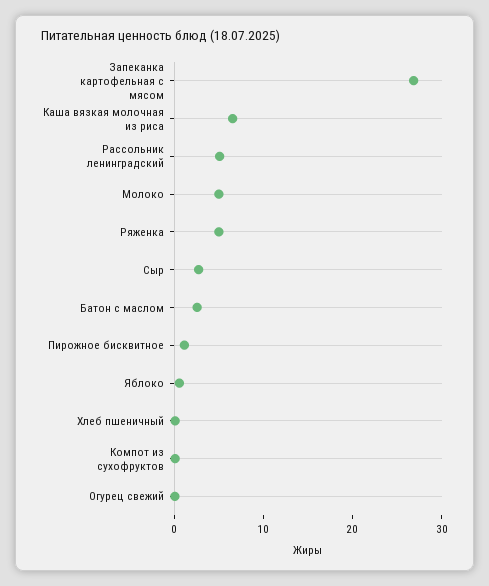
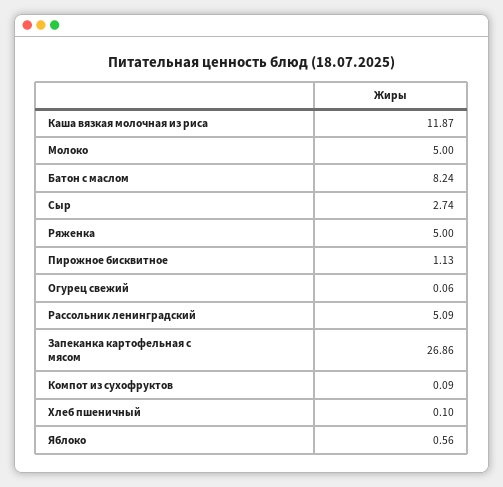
Каша вязкая молочная из риса: 6 -> 11.87
Батон с маслом: 2 -> 8.24

